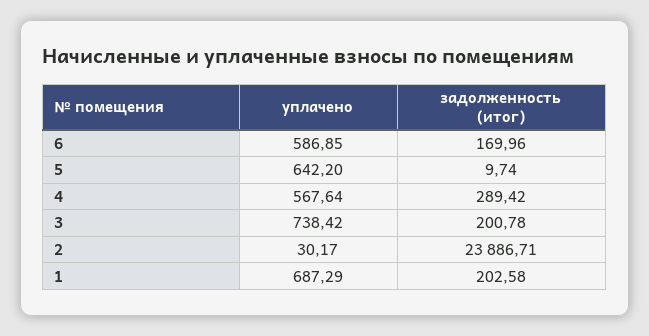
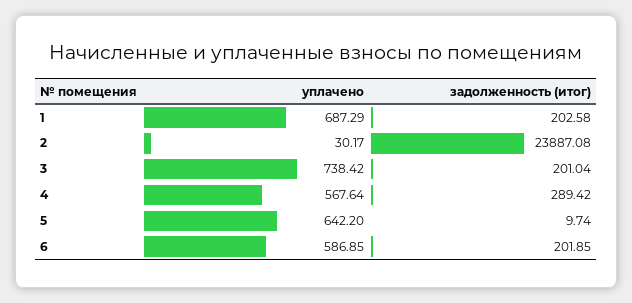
задолженность (итог), 6: 169.96 -> 201.85
задолженность (итог), 3: 200.78 -> 201.04
задолженность (итог), 2: 23886.71 -> 23887.08

